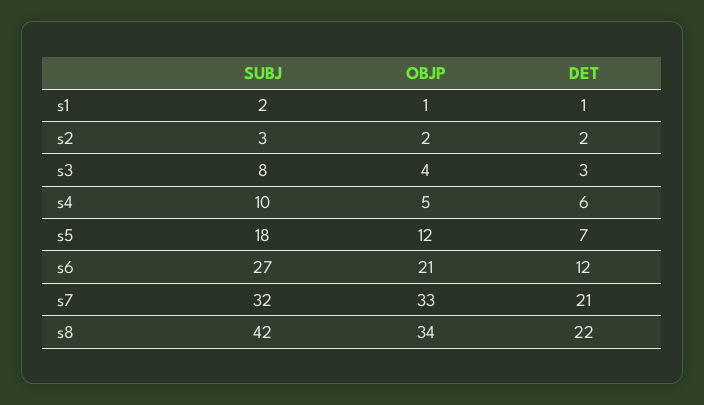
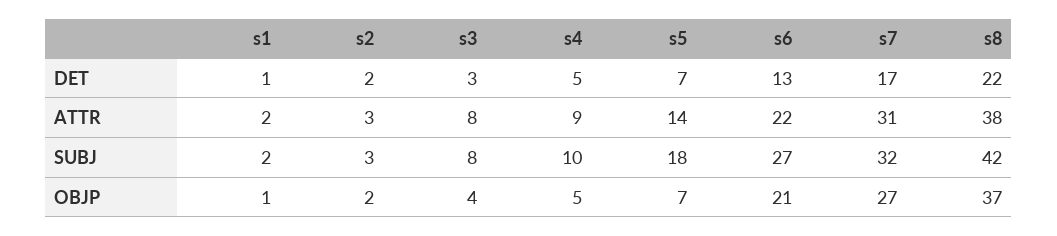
DET, s4: 6 -> 5
OBJP, s5: 12 -> 7
DET, s6: 12 -> 13
OBJP, s7: 33 -> 27
DET, s7: 21 -> 17
OBJP, s8: 34 -> 37
ATTR, s1: none -> 2
ATTR, s2: none -> 3
ATTR, s3: none -> 8
ATTR, s4: none -> 9
ATTR, s5: none -> 14
ATTR, s6: none -> 22
ATTR, s7: none -> 31
ATTR, s8: none -> 38

